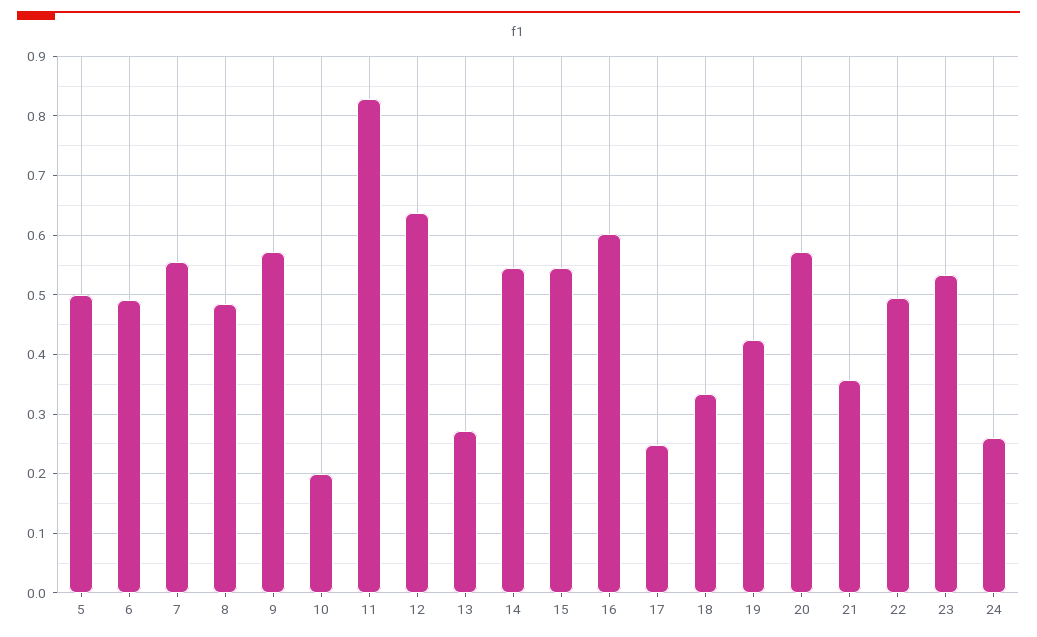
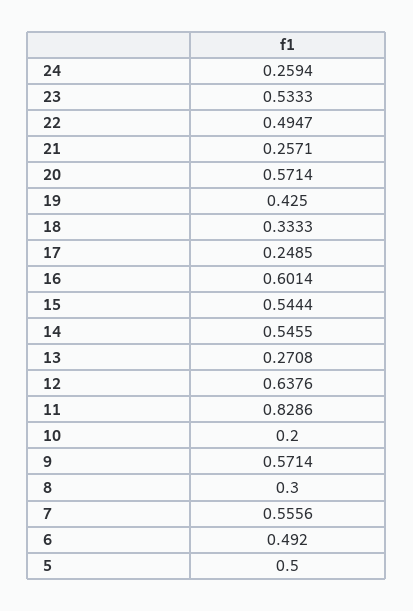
8: 0.48 -> 0.3
21: 0.36 -> 0.2571

